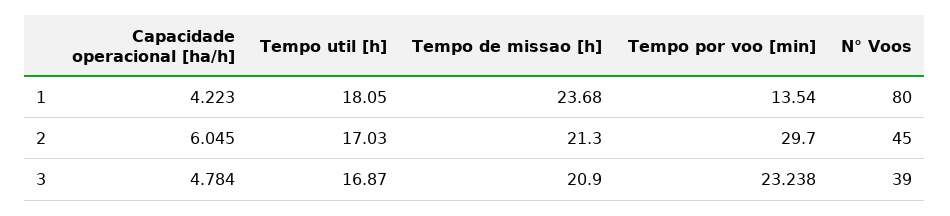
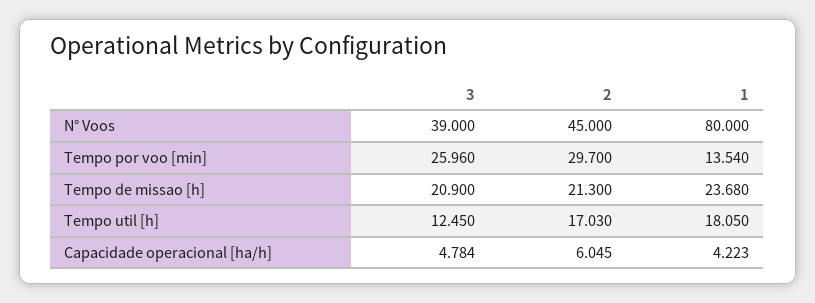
Tempo util [h], 3: 16.87 -> 12.45
Tempo por voo [min], 3: 23.238 -> 25.96

